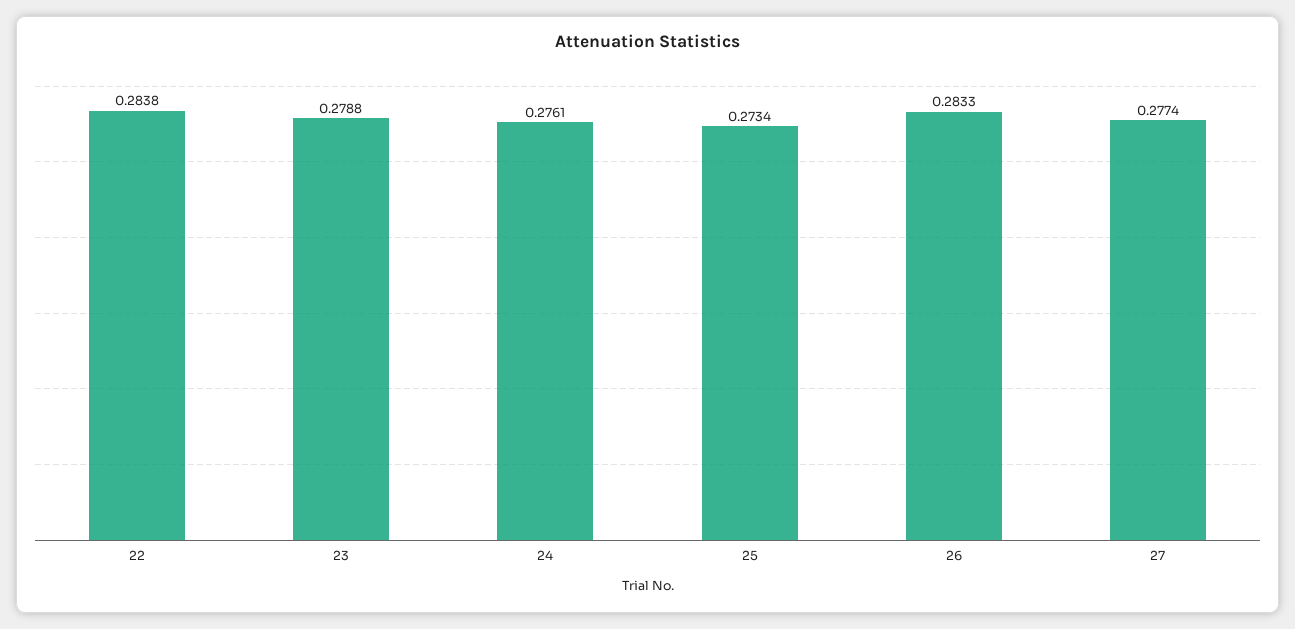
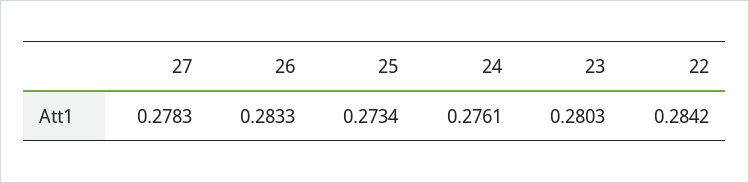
22: 0.2838 -> 0.2842
23: 0.2788 -> 0.2803
27: 0.2774 -> 0.2783

